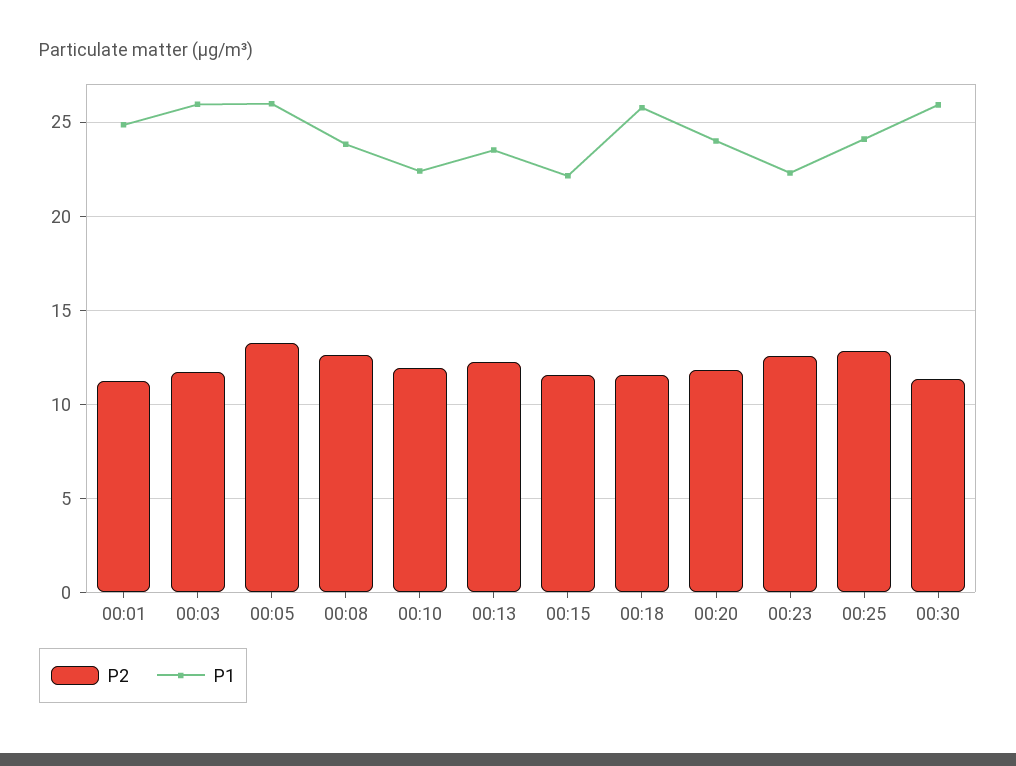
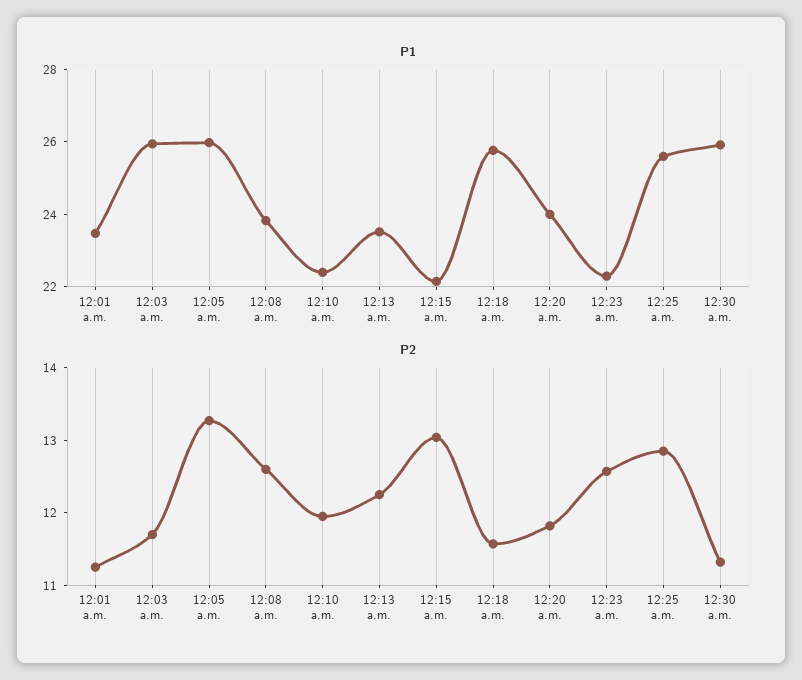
P1, 00:01: 25 -> 23.5
P2, 00:15: 11.5 -> 13
P1, 00:25: 24 -> 25.5

